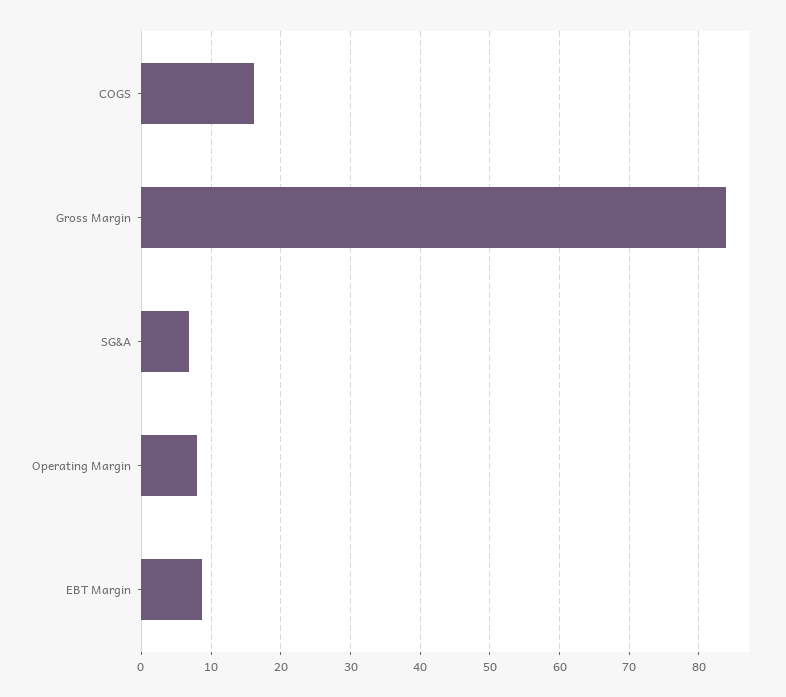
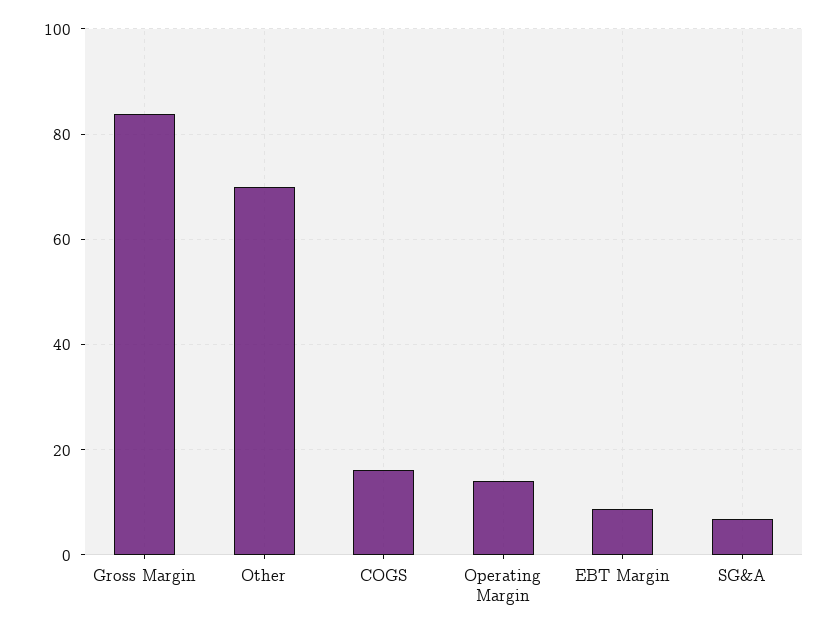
Operating Margin: 8 -> 14
Other: none -> 70

